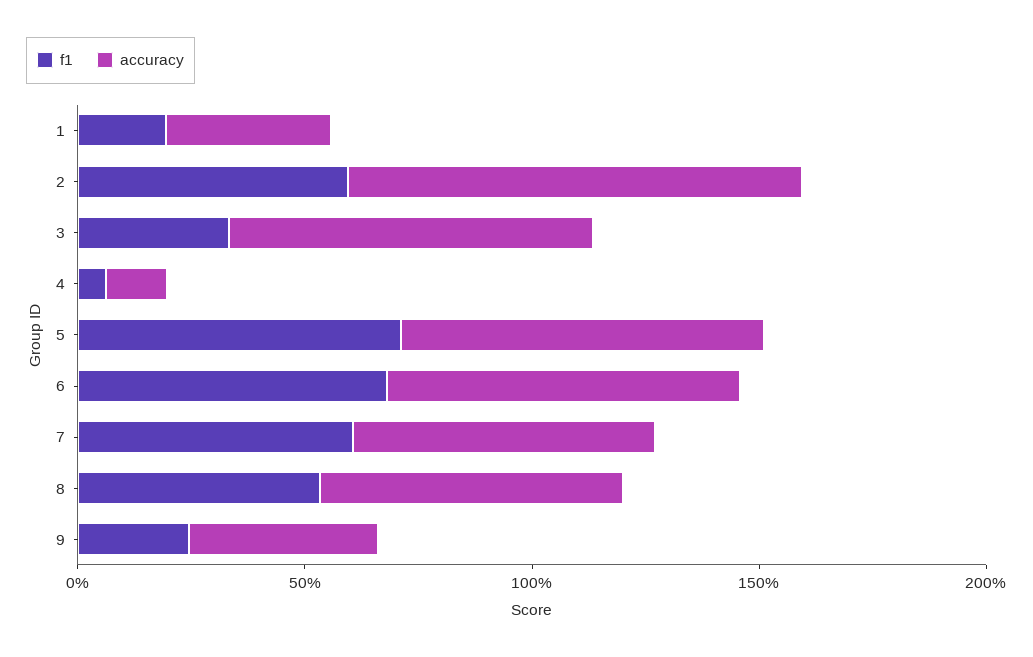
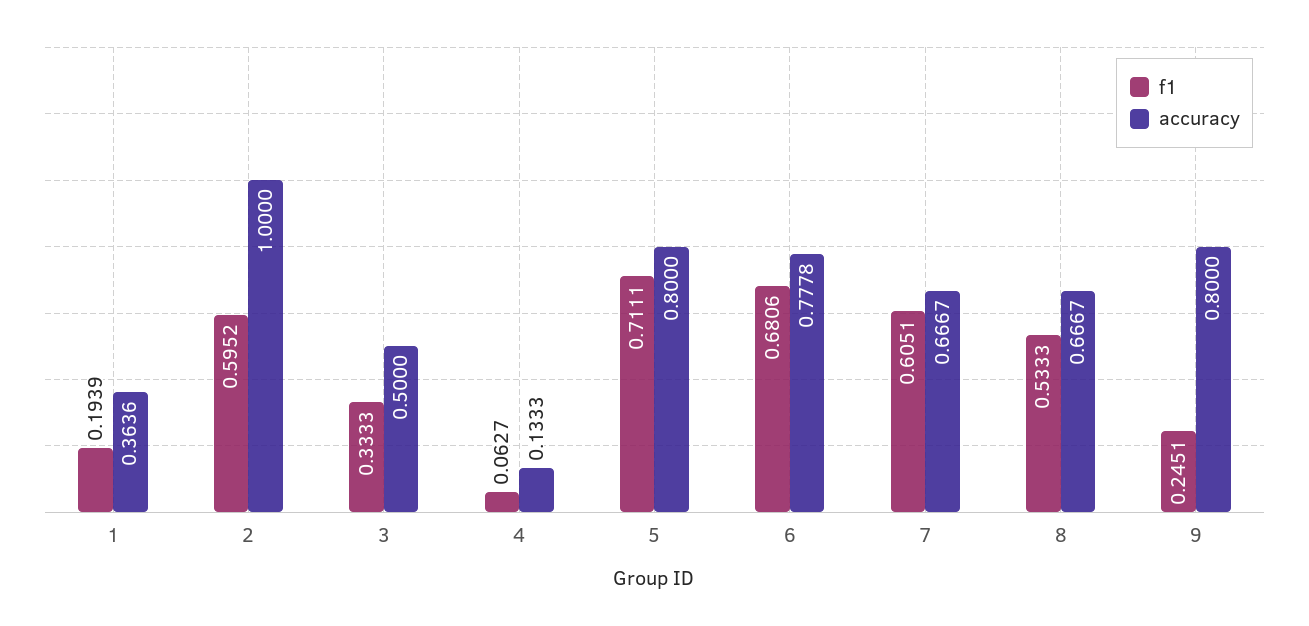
accuracy, 3: 0.8 -> 0.5
accuracy, 9: 0.4 -> 0.8

